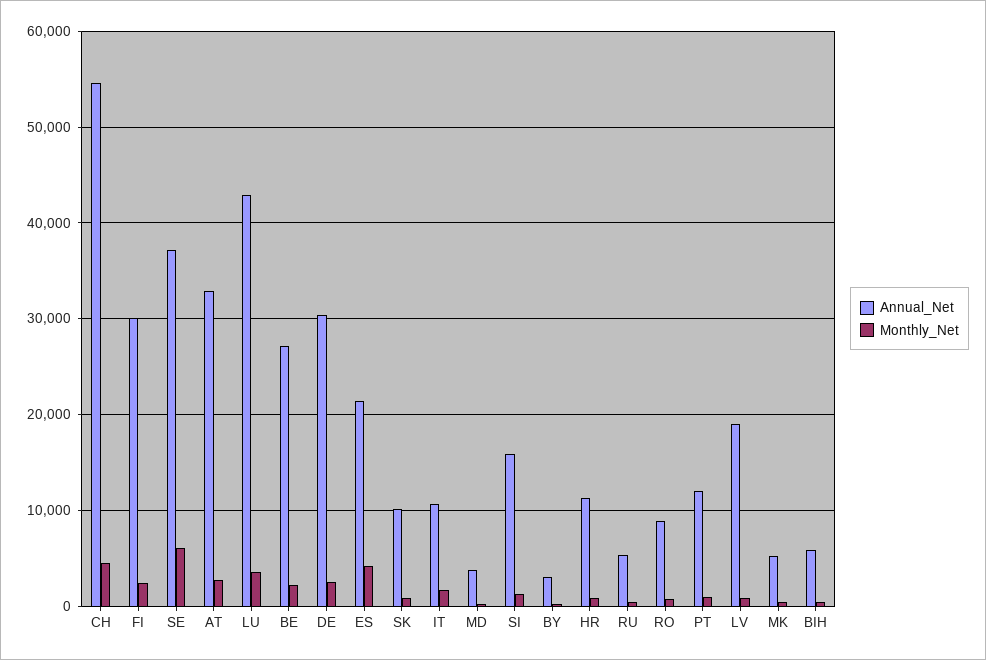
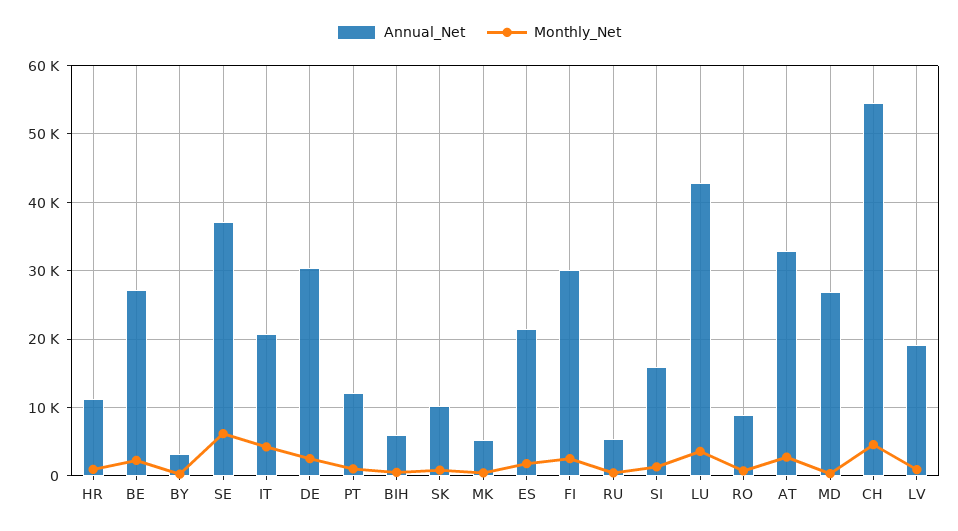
Monthly_Net, ES: 4000 -> 2000
Annual_Net, IT: 11000 -> 21000
Monthly_Net, IT: 2000 -> 4000
Annual_Net, MD: 4000 -> 27000

